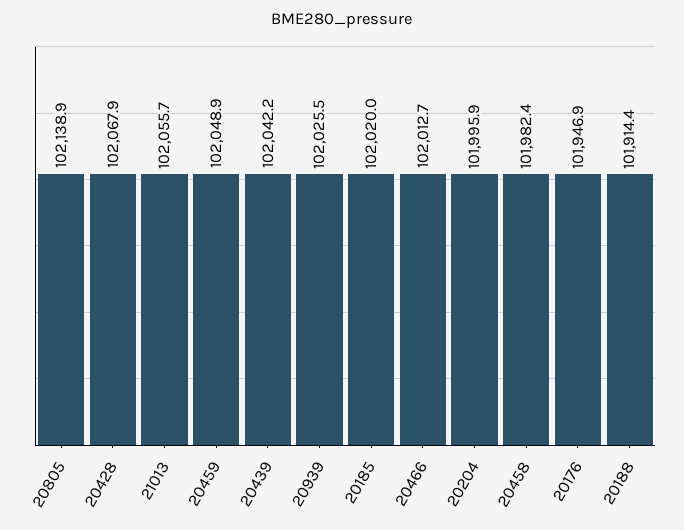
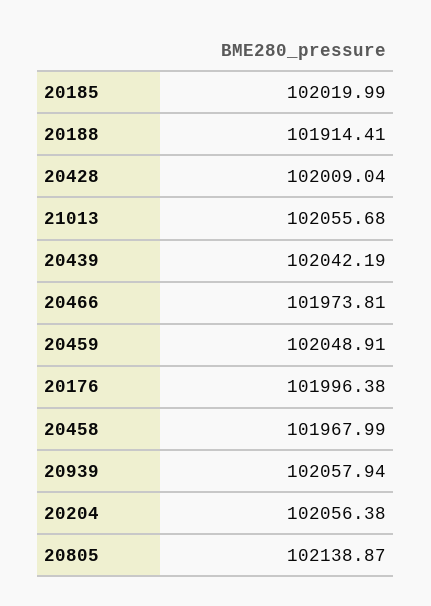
20428: 102067.9 -> 102009.04
20939: 102025.5 -> 102057.94
20466: 102012.7 -> 101973.81
20204: 101995.9 -> 102056.38
20458: 101982.4 -> 101967.99
20176: 101946.9 -> 101996.38

